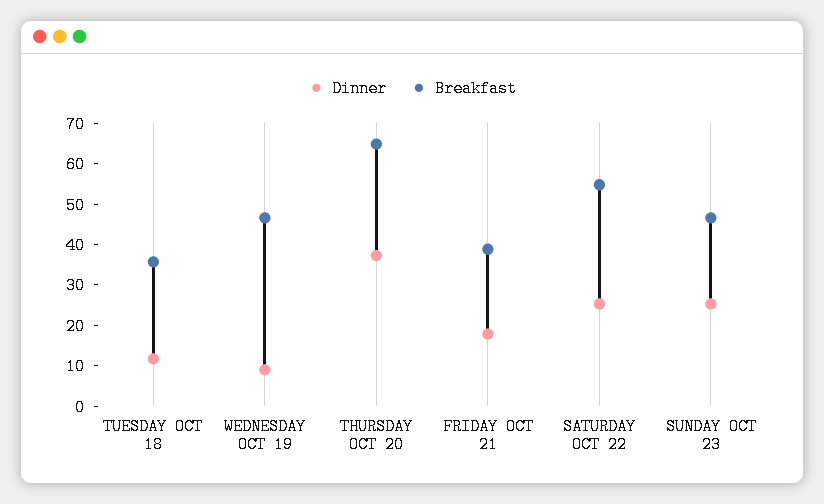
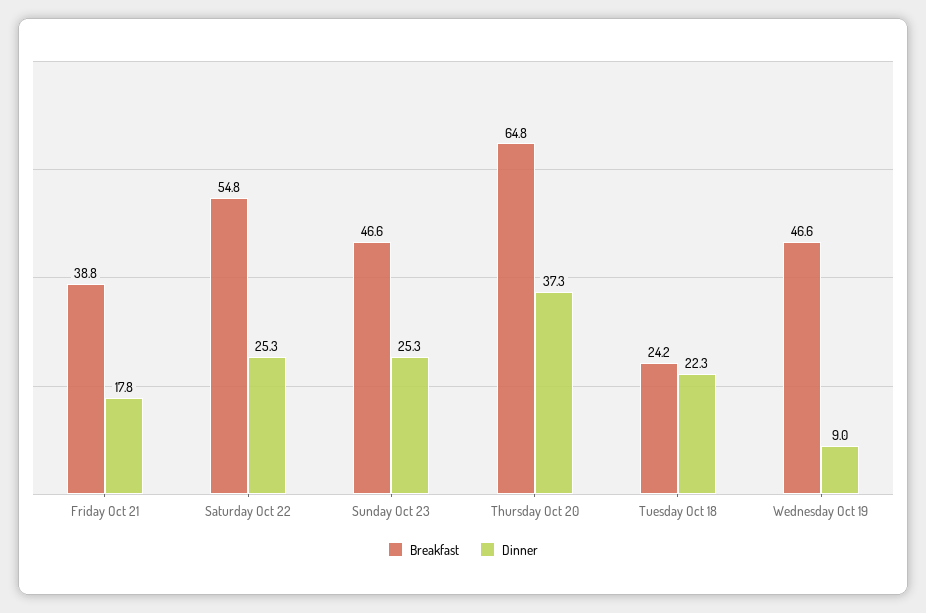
Dinner, TUESDAY OCT 18: 12 -> 22.3
Breakfast, TUESDAY OCT 18: 36 -> 24.2

